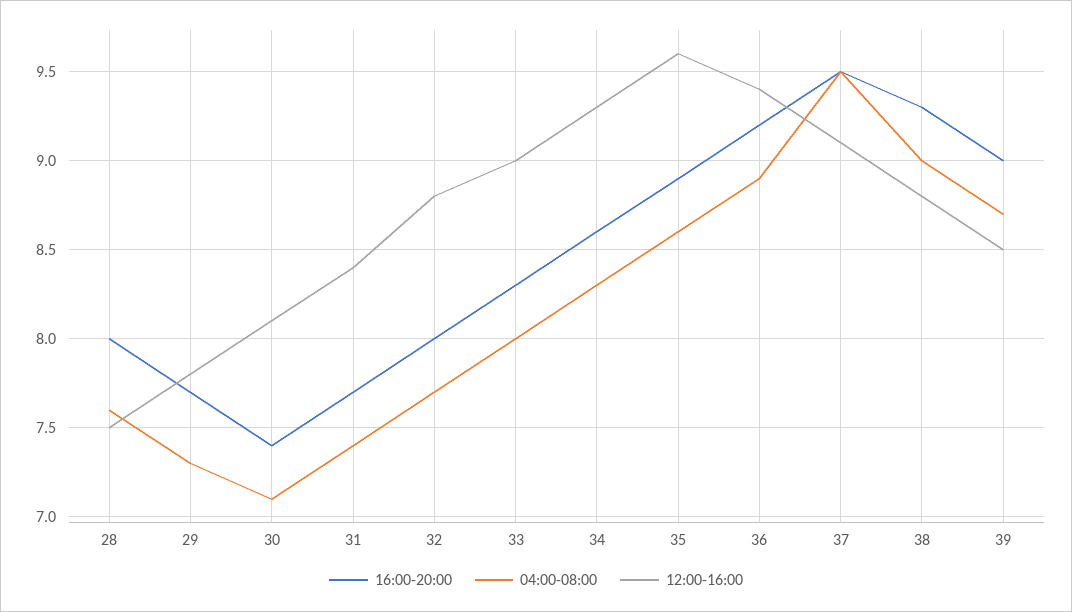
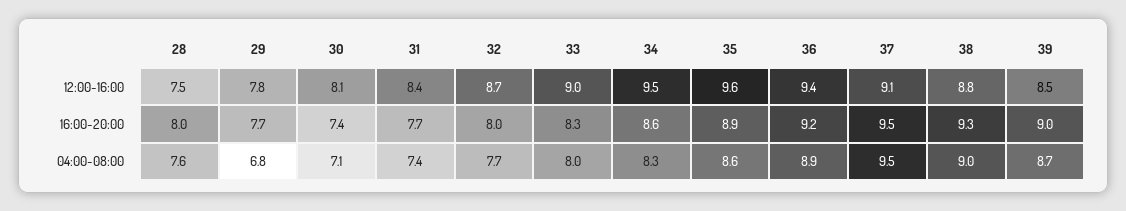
04:00-08:00, 29: 7.3 -> 6.8
12:00-16:00, 32: 8.8 -> 8.7
12:00-16:00, 34: 9.3 -> 9.5

